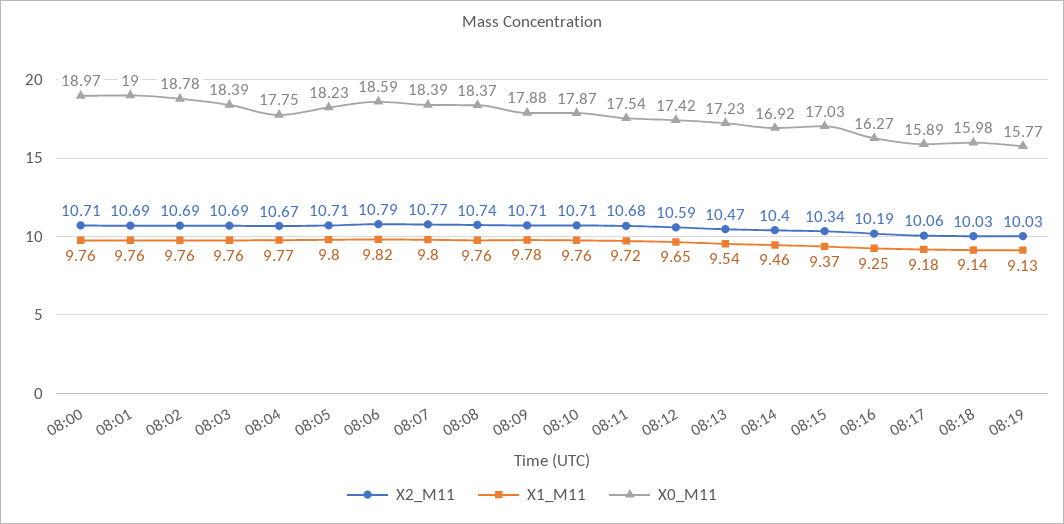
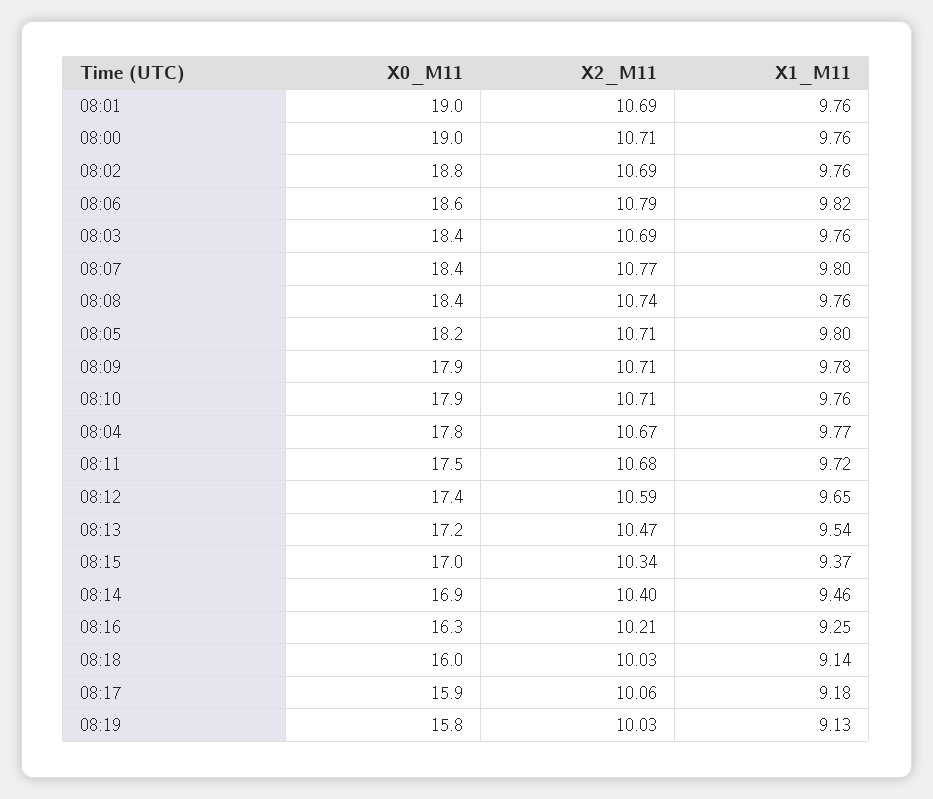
X2_M11, 08:16: 10.19 -> 10.21

